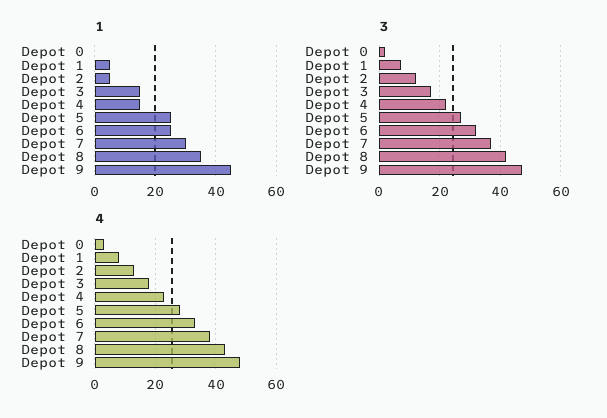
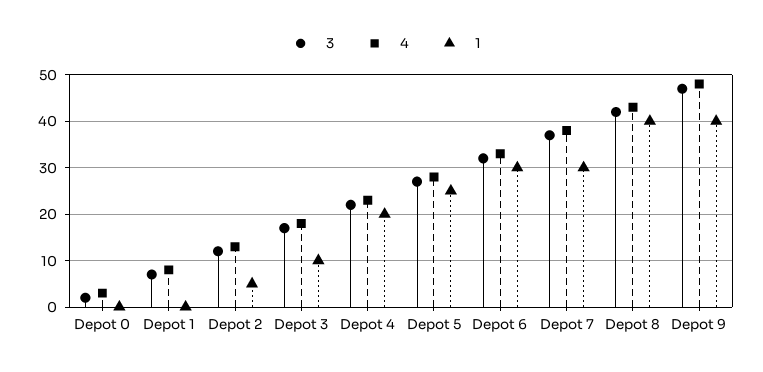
1, Depot 1: 5 -> 0
1, Depot 3: 15 -> 10
1, Depot 4: 15 -> 20
1, Depot 6: 25 -> 30
1, Depot 8: 35 -> 40
1, Depot 9: 45 -> 40

